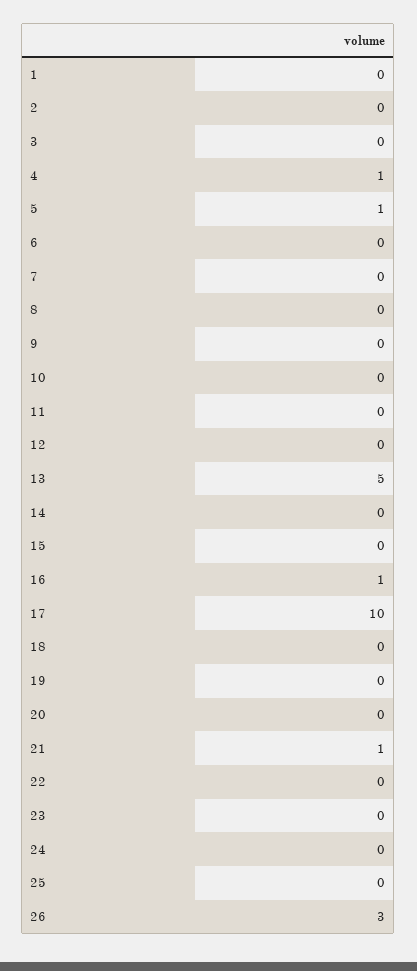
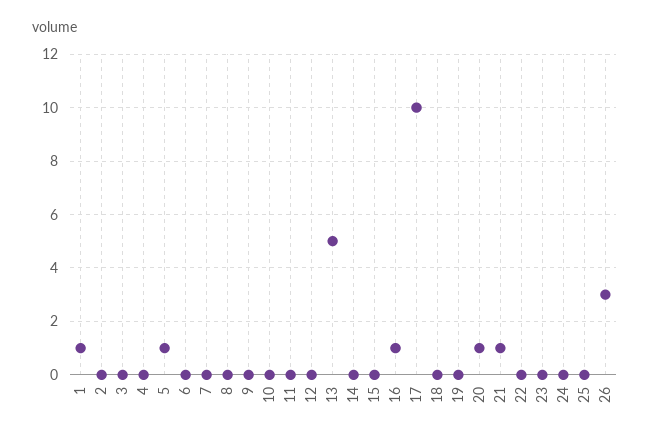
1: 0 -> 1
4: 1 -> 0
20: 0 -> 1

